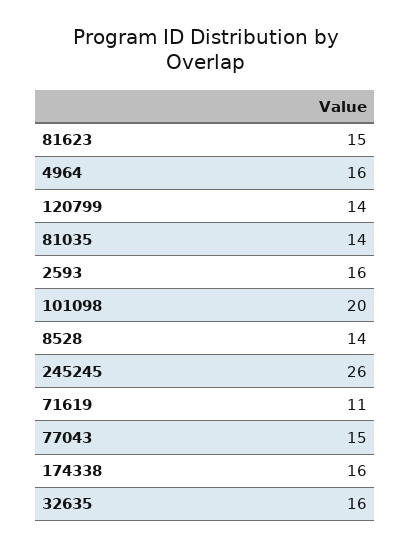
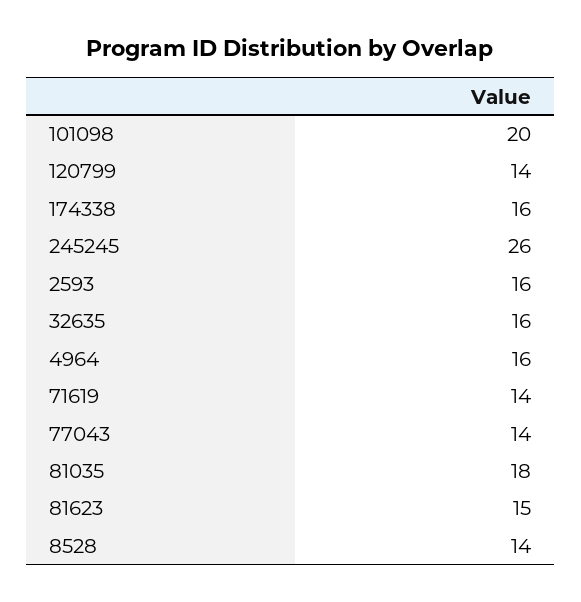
81035: 14 -> 18
71619: 11 -> 14
77043: 15 -> 14

